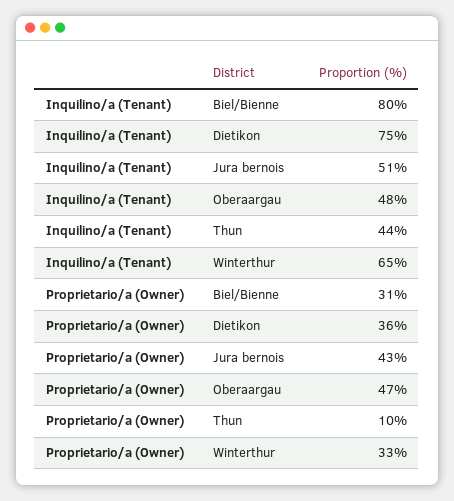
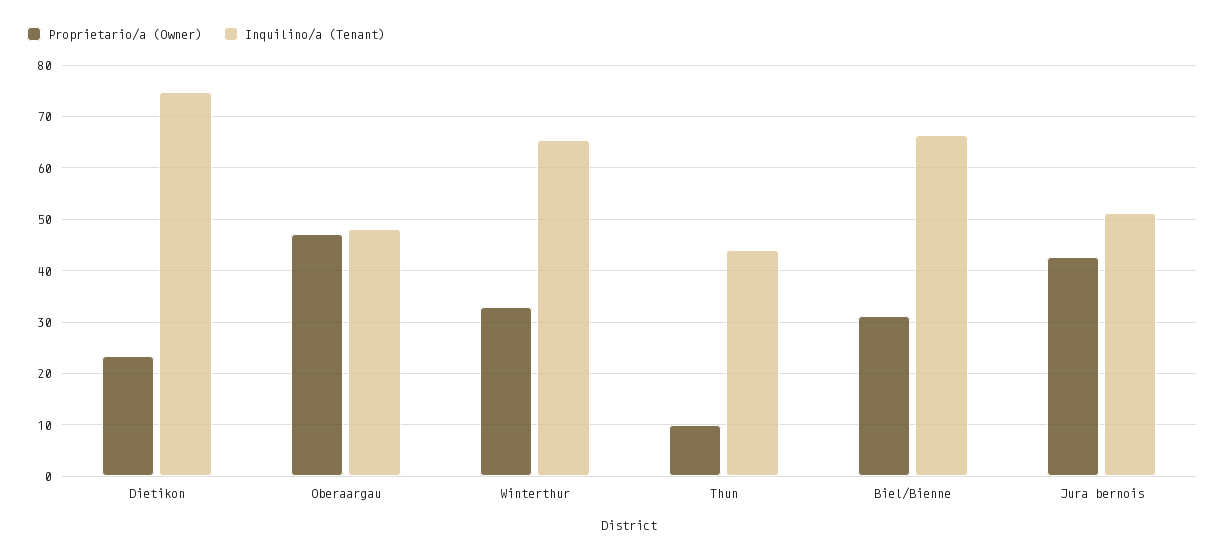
Inquilino/a (Tenant), Biel/Bienne: 80 -> 66
Proprietario/a (Owner), Dietikon: 36 -> 24

